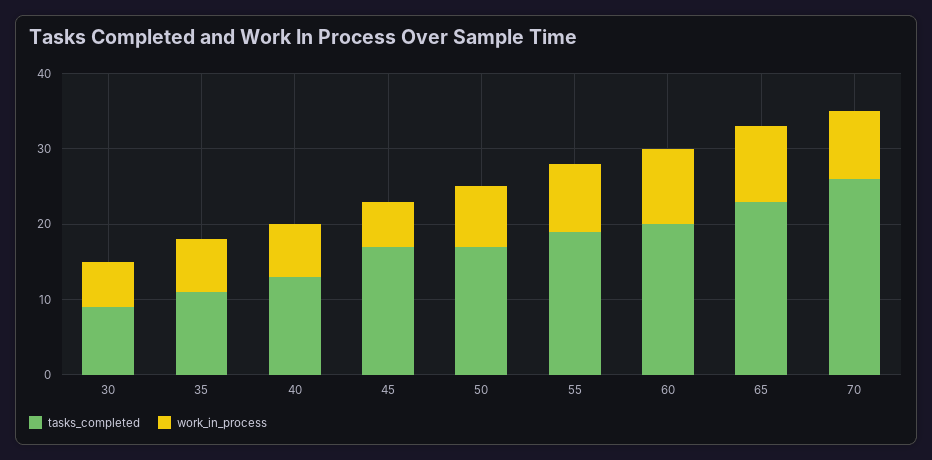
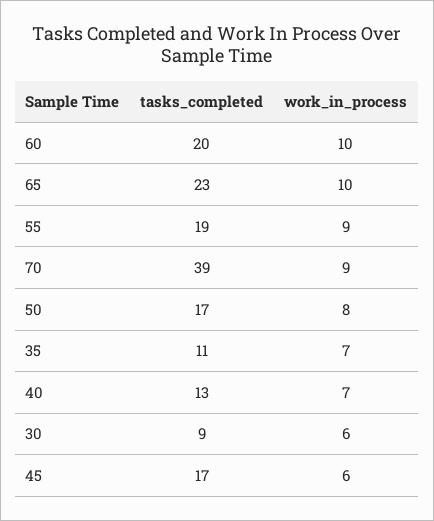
tasks_completed, 70: 25 -> 39

